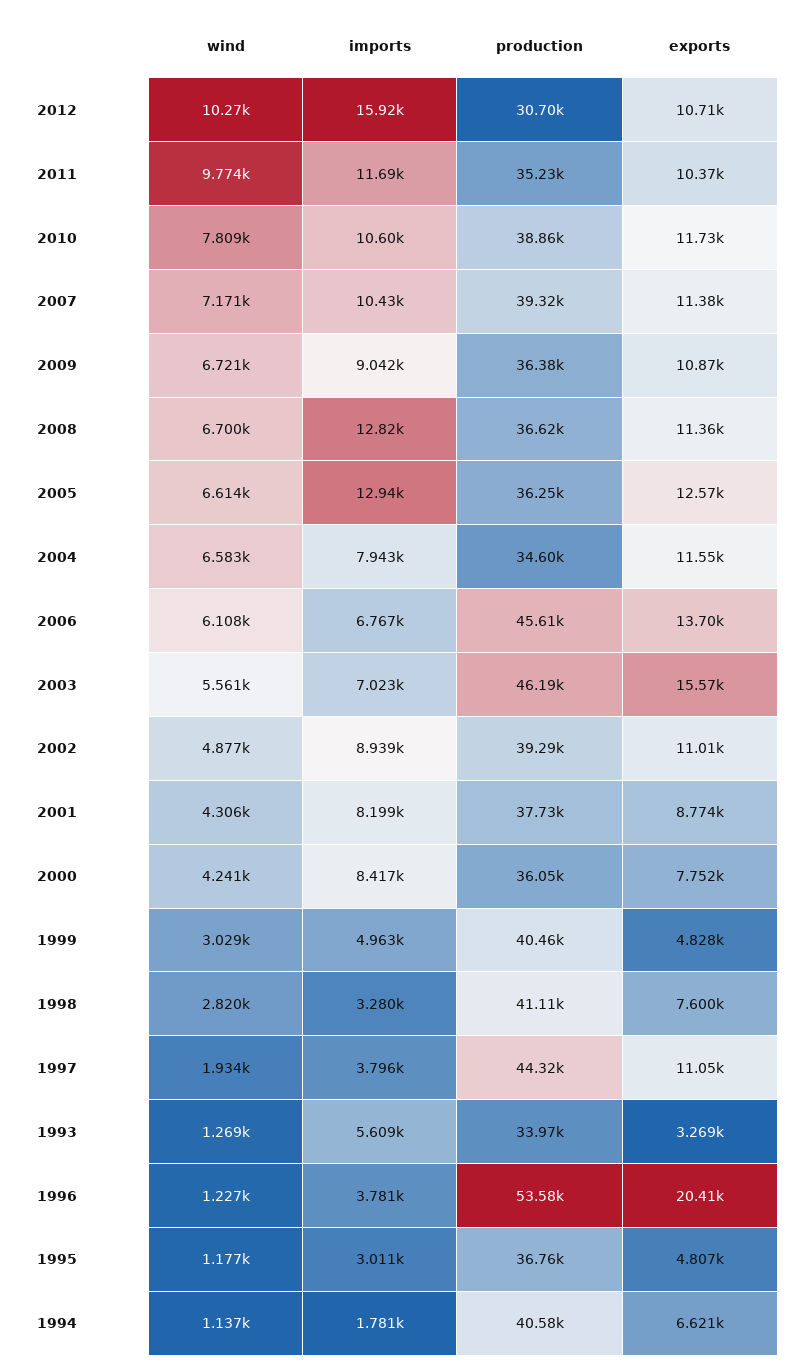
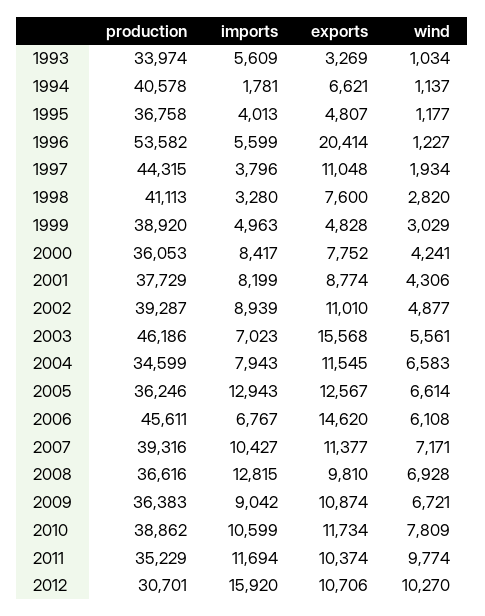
wind, 2008: 6700 -> 6928
exports, 2008: 11360 -> 9810
exports, 2006: 13700 -> 14620
production, 1999: 40460 -> 38920
wind, 1993: 1269 -> 1034
imports, 1996: 3781 -> 5599
imports, 1995: 3011 -> 4013

